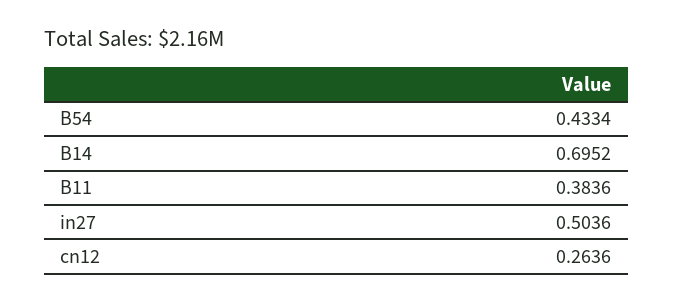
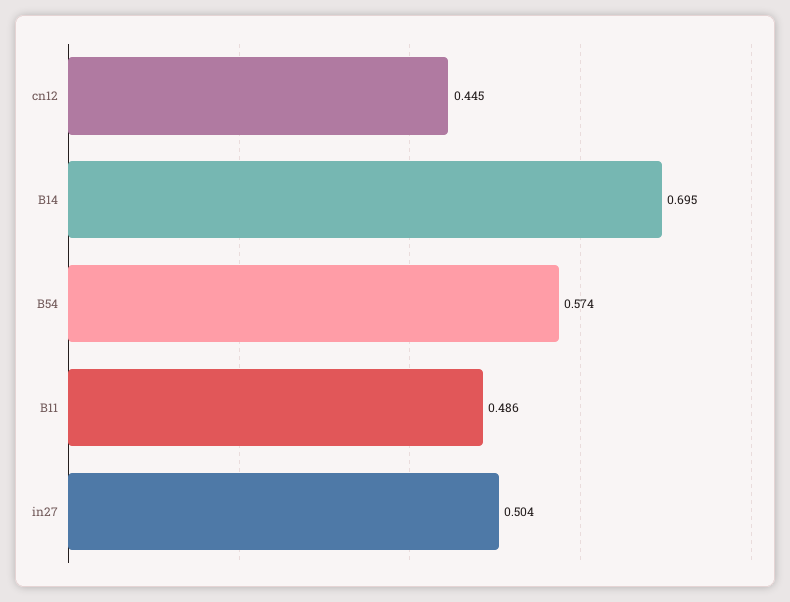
B54: 0.4334 -> 0.574
B11: 0.3836 -> 0.486
cn12: 0.2636 -> 0.445

